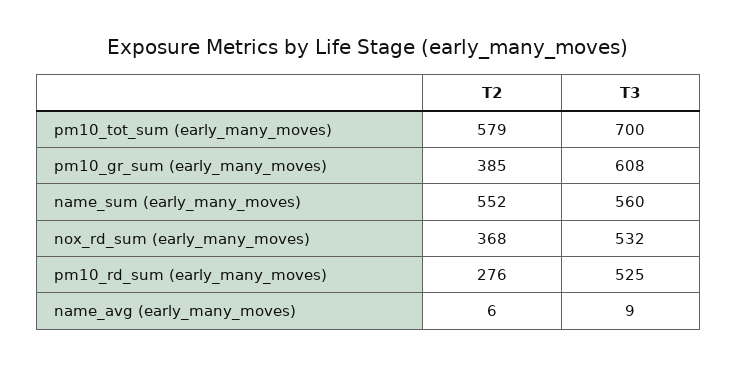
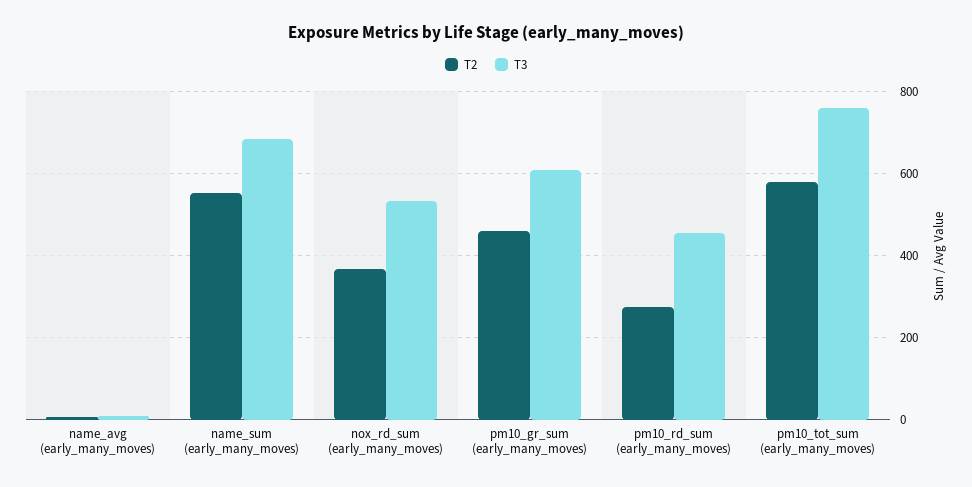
T3, pm10_tot_sum (early_many_moves): 700 -> 760
T2, pm10_gr_sum (early_many_moves): 385 -> 460
T3, name_sum (early_many_moves): 560 -> 680
T3, pm10_rd_sum (early_many_moves): 525 -> 460

